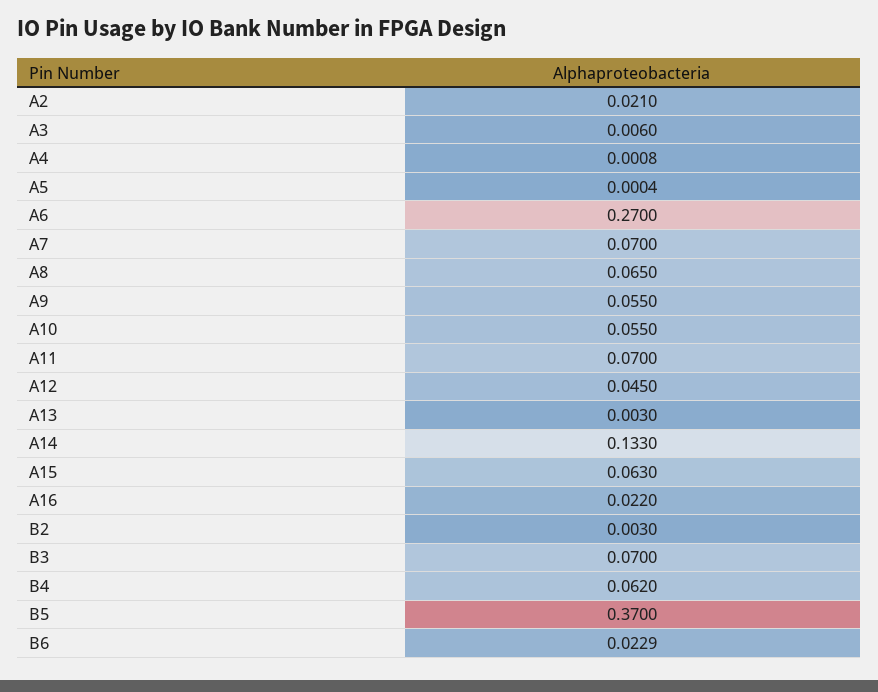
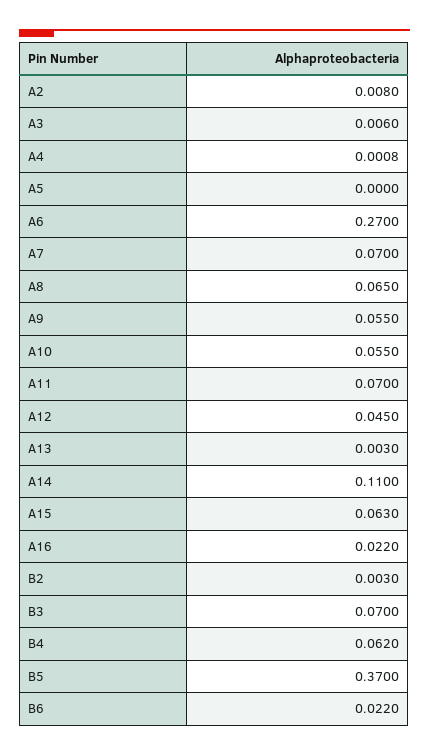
A2: 0.021 -> 0.008
A5: 0.0004 -> 0
A14: 0.133 -> 0.11
B6: 0.0229 -> 0.022

